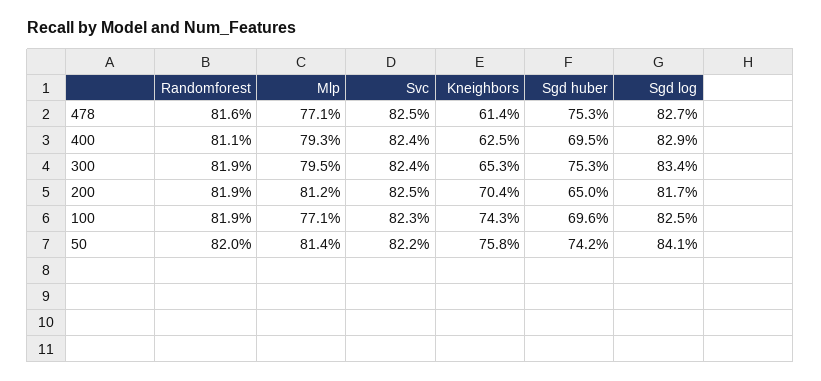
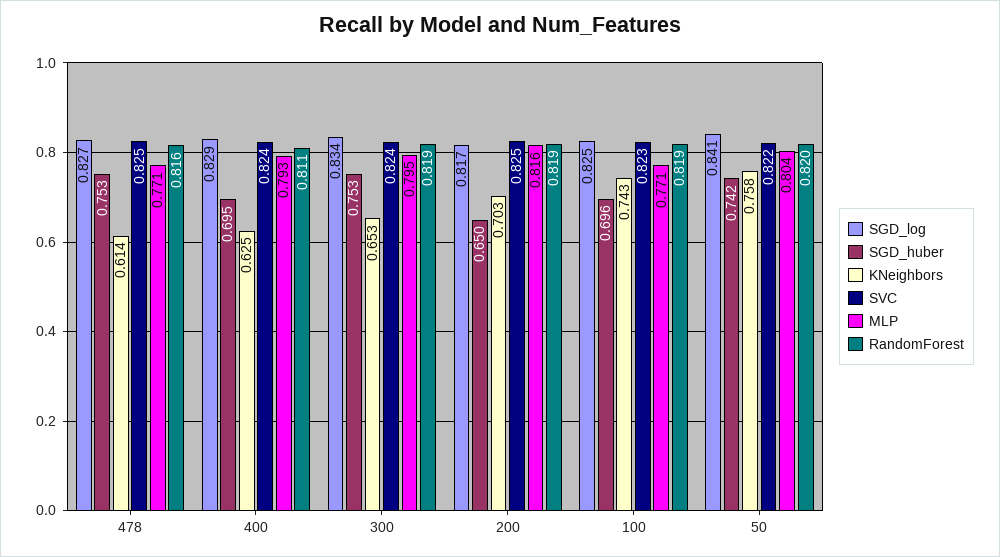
Mlp, 200: 0.812 -> 0.816
Kneighbors, 200: 0.704 -> 0.703
Mlp, 50: 0.814 -> 0.804

